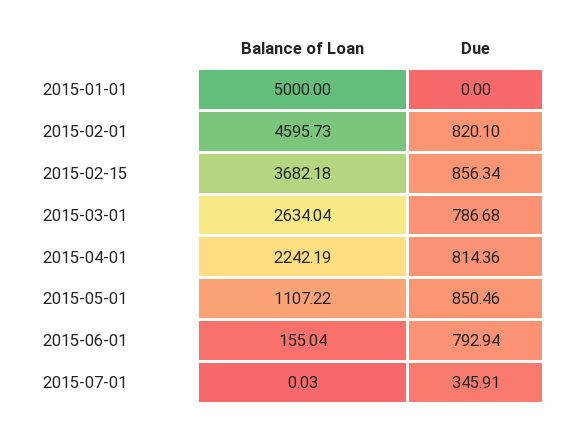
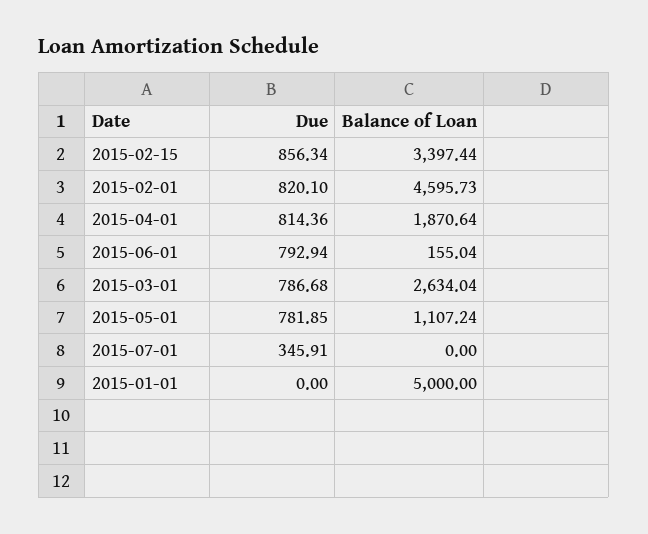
Balance of Loan, 2015-02-15: 3682.18 -> 3397.44
Balance of Loan, 2015-04-01: 2242.19 -> 1870.64
Balance of Loan, 2015-05-01: 1107.22 -> 1107.24
Due, 2015-05-01: 850.46 -> 781.85
Balance of Loan, 2015-07-01: 0.03 -> 0

